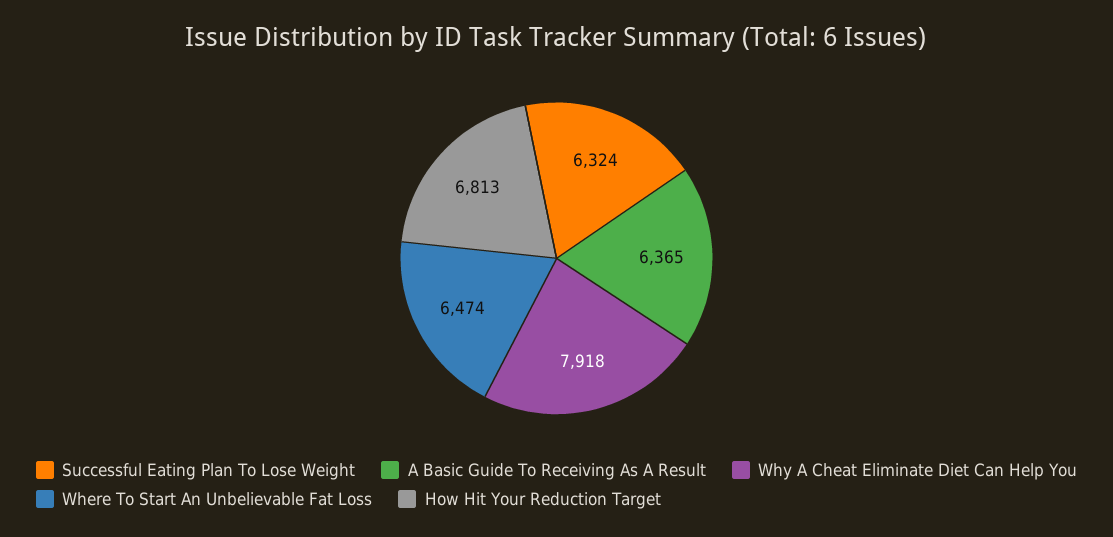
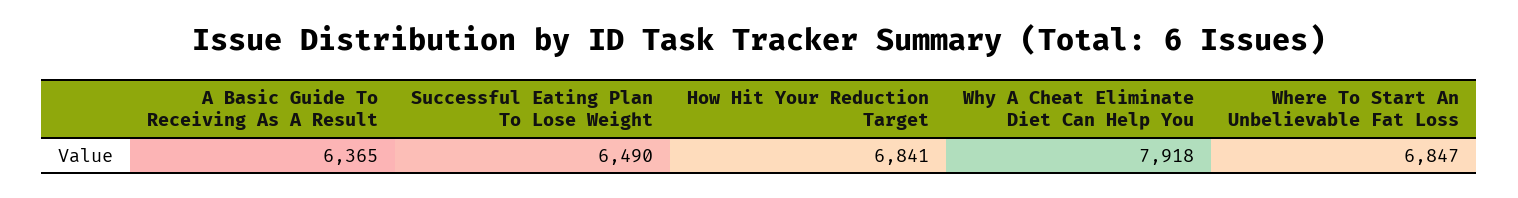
Successful Eating Plan To Lose Weight: 6324 -> 6490
Where To Start An Unbelievable Fat Loss: 6474 -> 6847
How Hit Your Reduction Target: 6813 -> 6841

